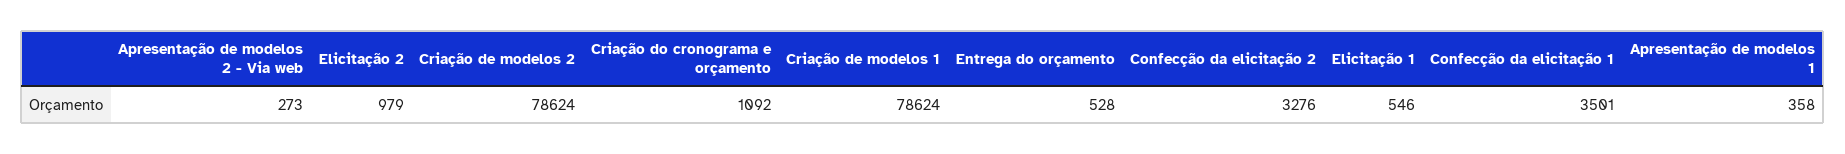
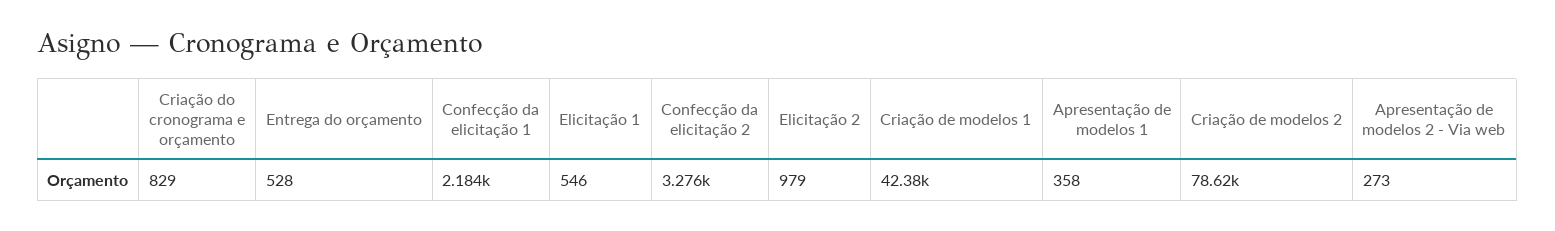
Criação do cronograma e orçamento: 1092 -> 829
Criação de modelos 1: 78624 -> 42380
Confecção da elicitação 1: 3501 -> 2184

